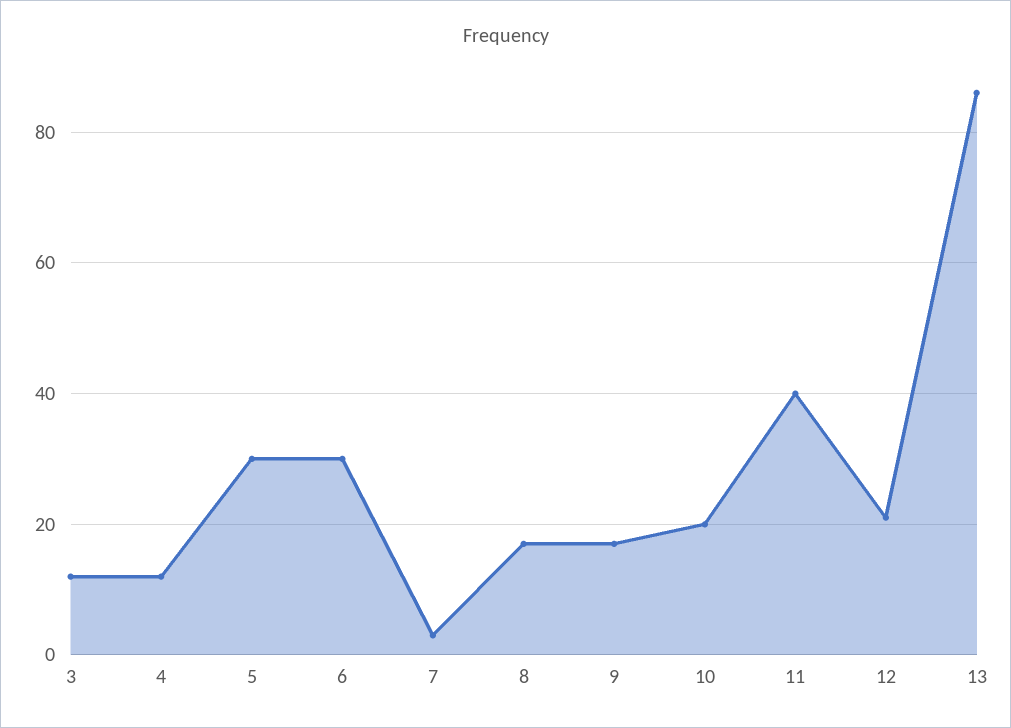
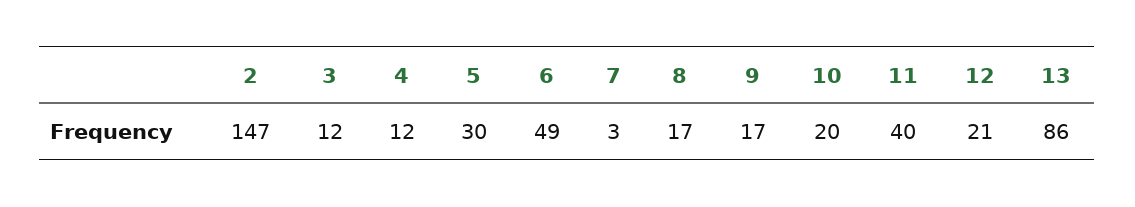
6: 30 -> 49
2: none -> 147

